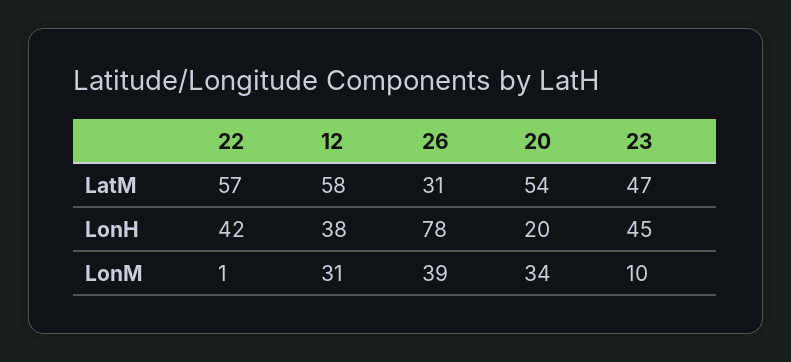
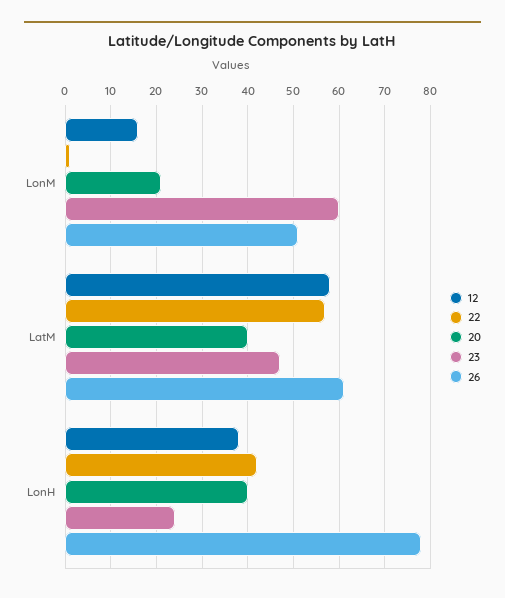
26, LatM: 31 -> 60
20, LatM: 54 -> 40
20, LonH: 20 -> 40
23, LonH: 45 -> 25
12, LonM: 31 -> 15
26, LonM: 39 -> 50
20, LonM: 34 -> 20
23, LonM: 10 -> 60

